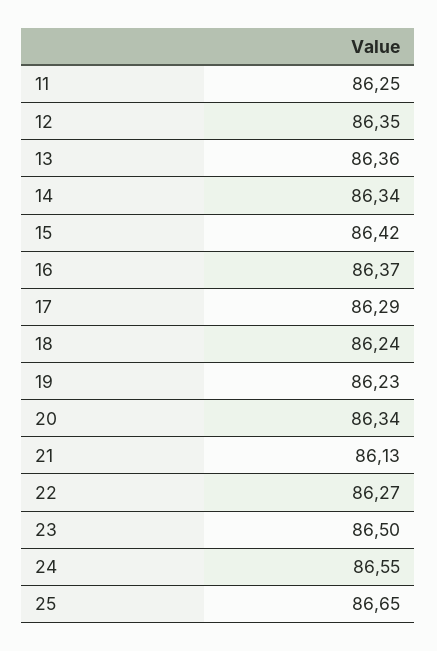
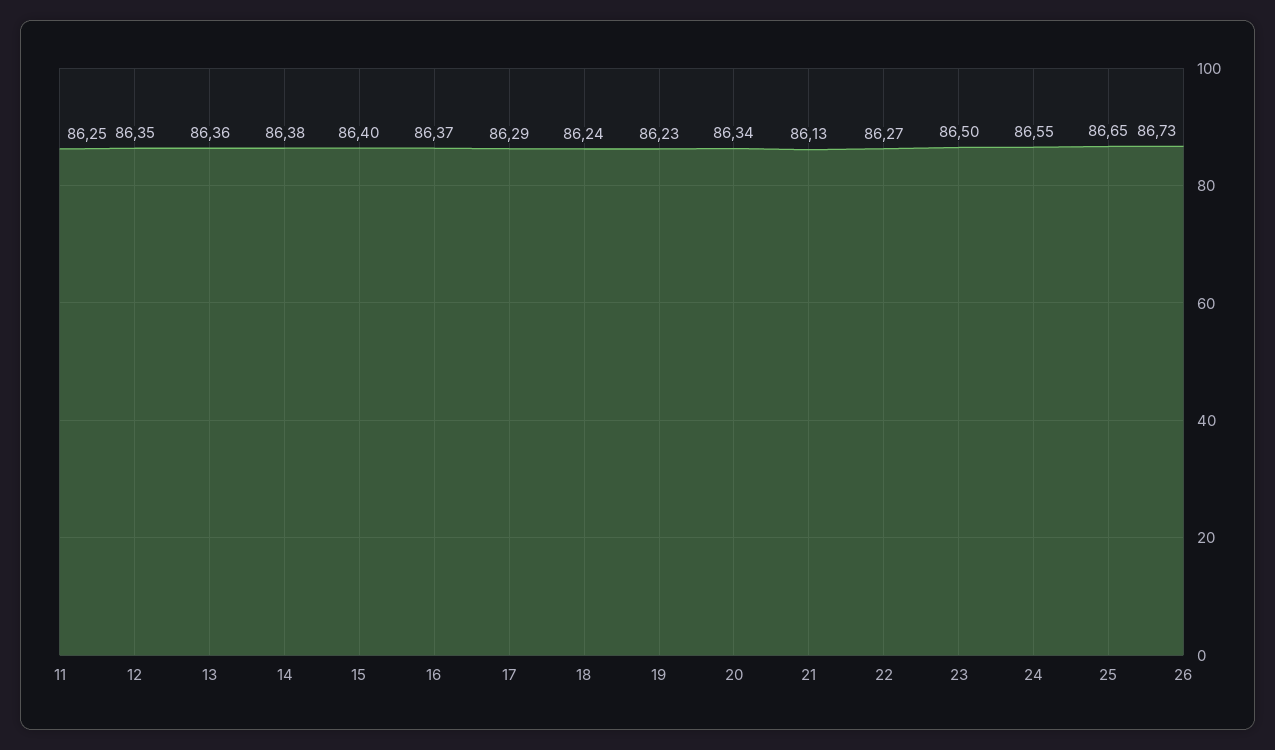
14: 86.34 -> 86.38
15: 86.42 -> 86.4
26: none -> 86.73

